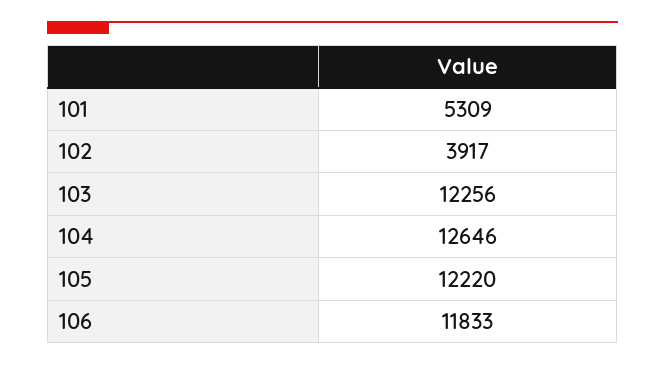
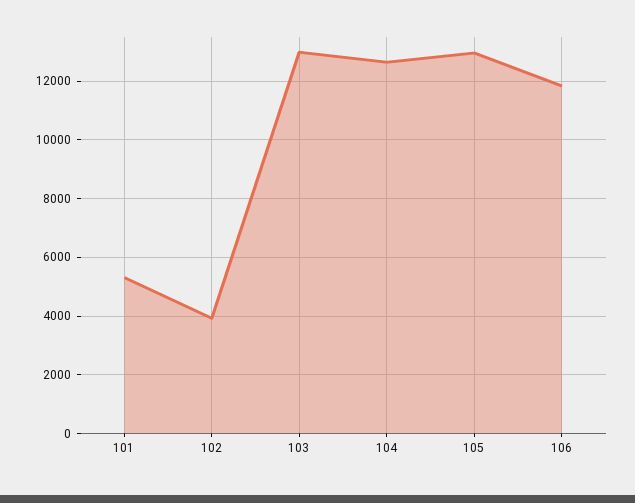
103: 12256 -> 13000
105: 12220 -> 13000

